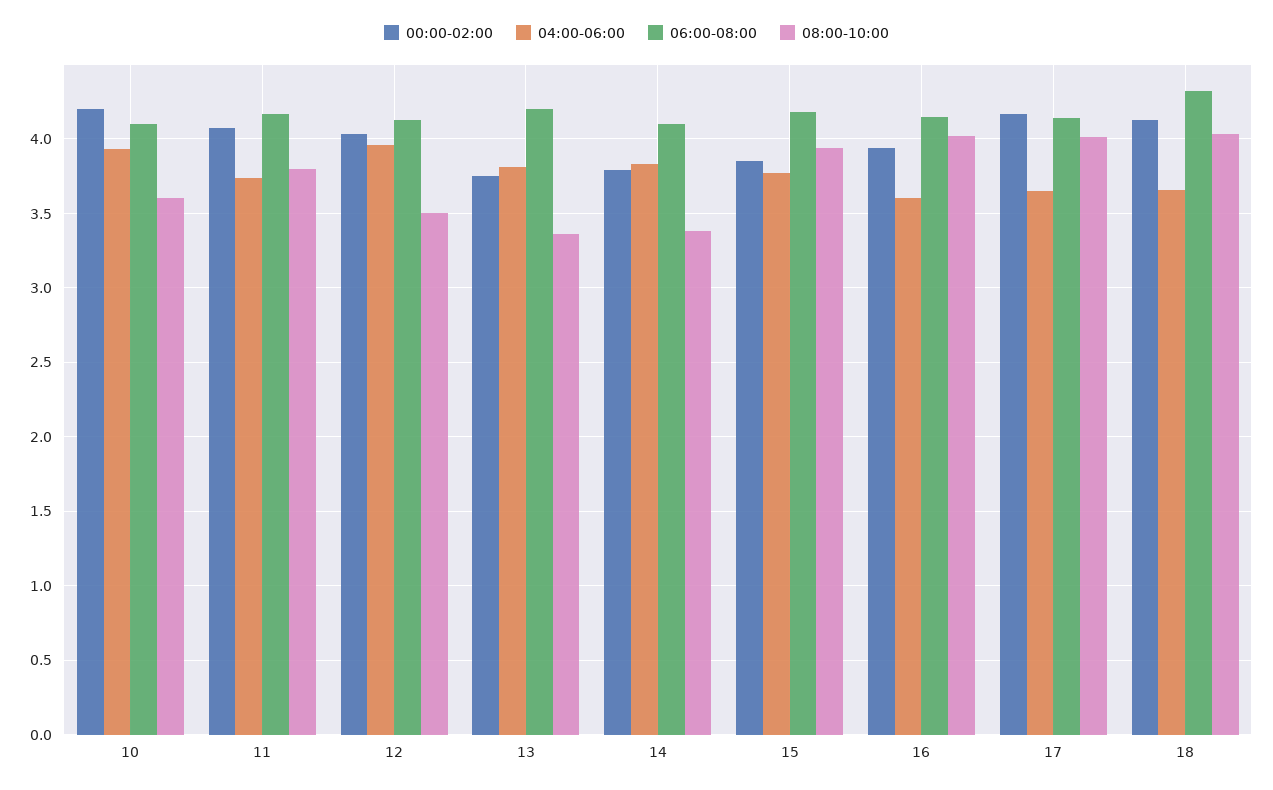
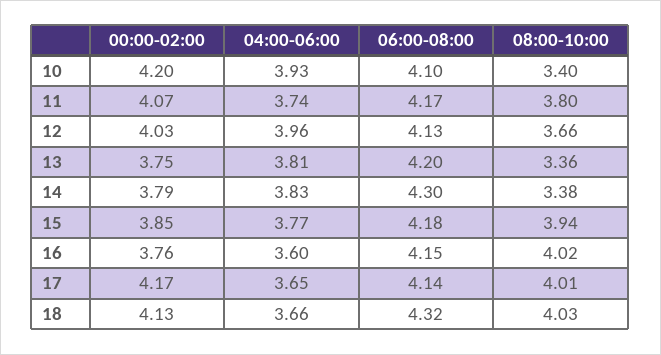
08:00-10:00, 10: 3.6 -> 3.4
08:00-10:00, 12: 3.5 -> 3.66
06:00-08:00, 14: 4.1 -> 4.3
00:00-02:00, 16: 3.95 -> 3.76

